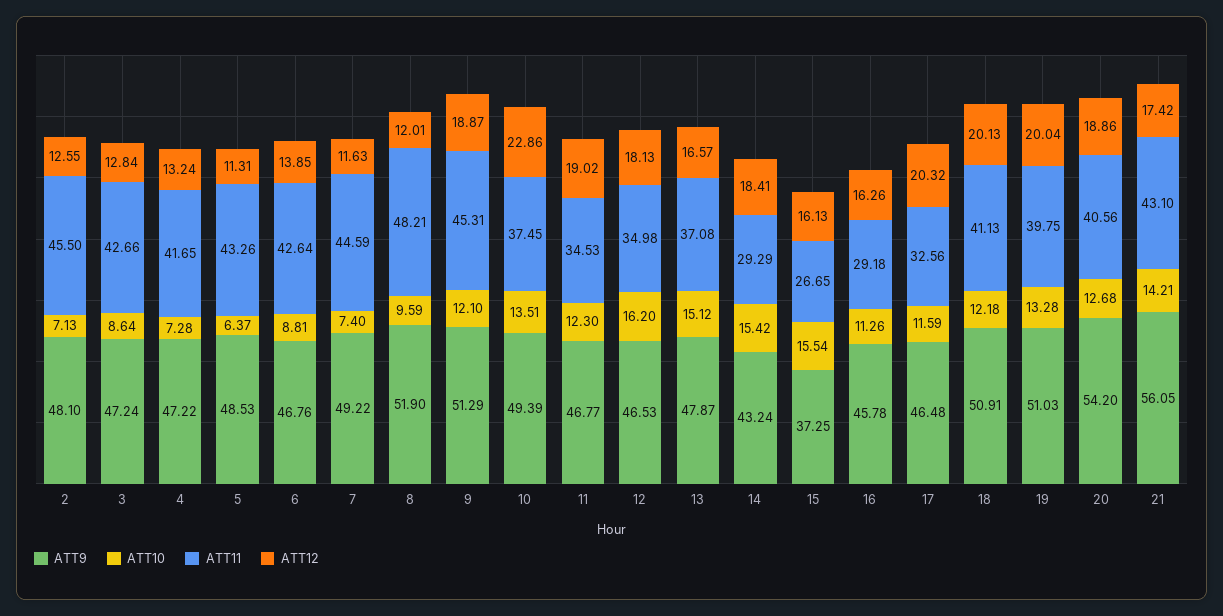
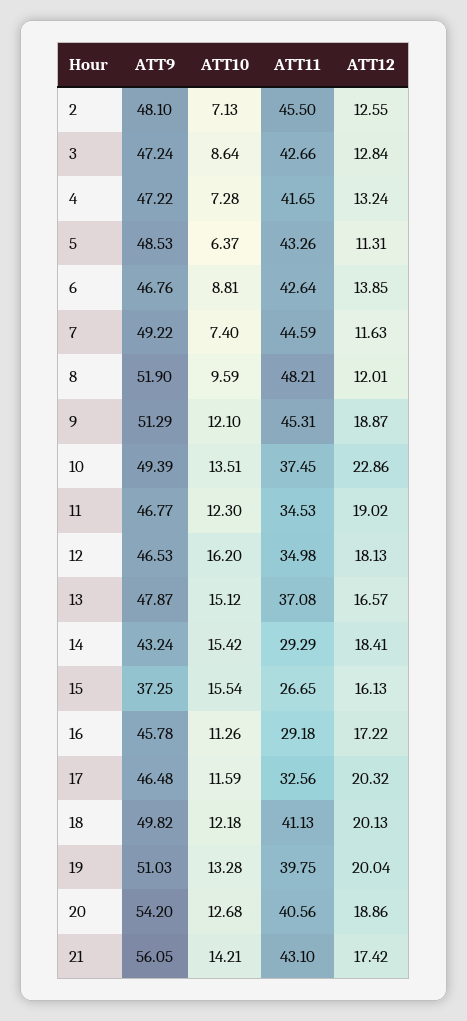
ATT12, 16: 16.26 -> 17.22
ATT9, 18: 50.91 -> 49.82

